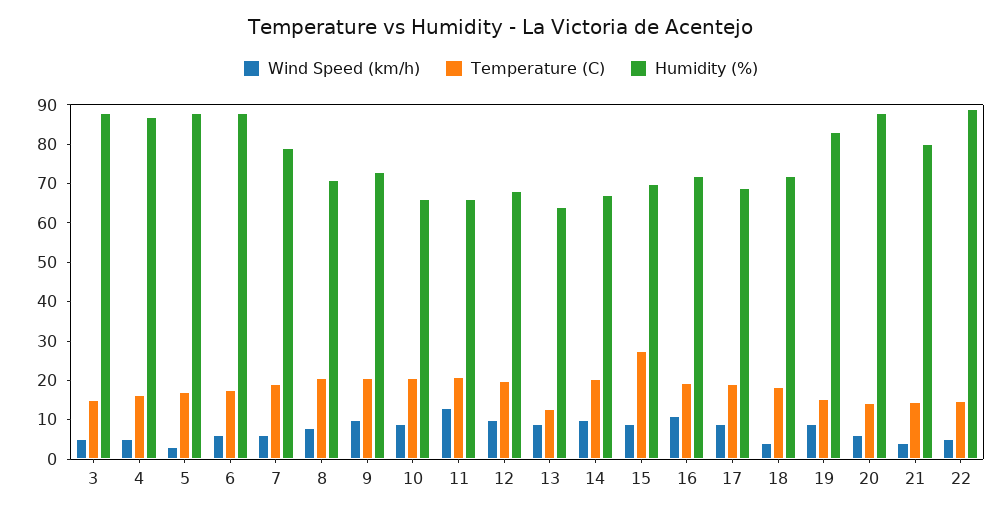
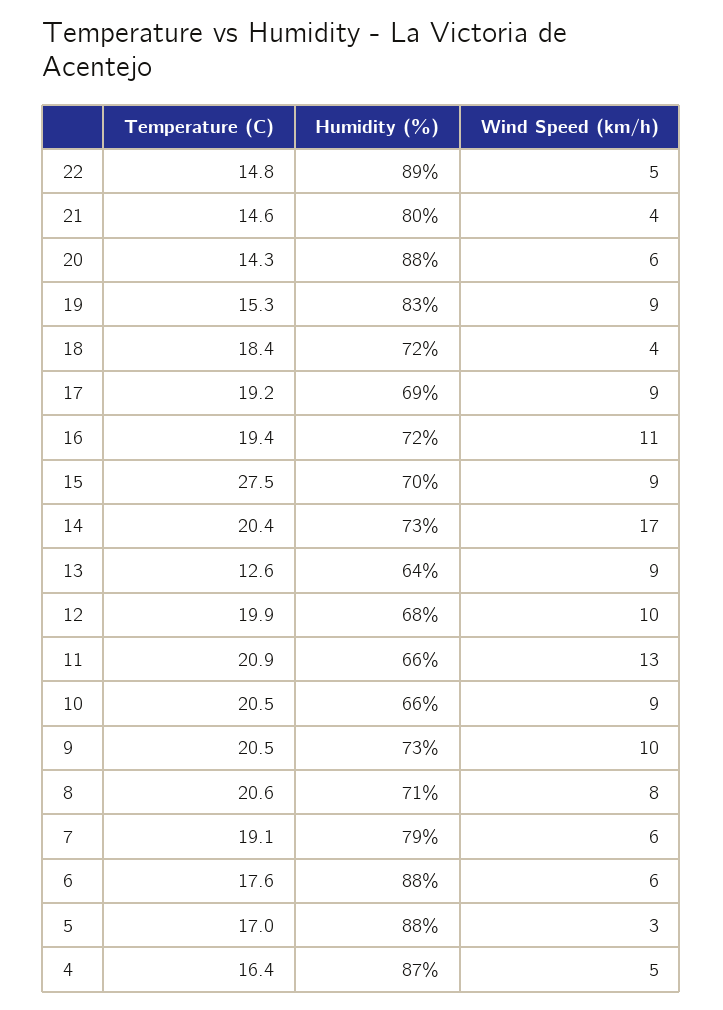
Wind Speed (km/h), 3: 5 -> none
Temperature (C), 3: 15 -> none
Humidity (%), 3: 87.5 -> none
Wind Speed (km/h), 14: 10 -> 17
Humidity (%), 14: 67.5 -> 73

